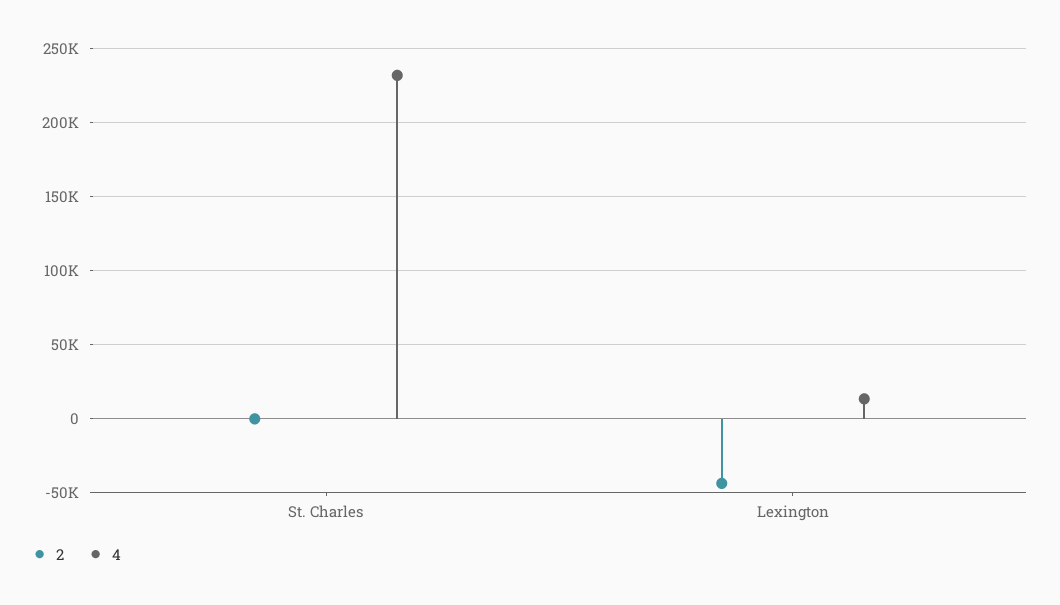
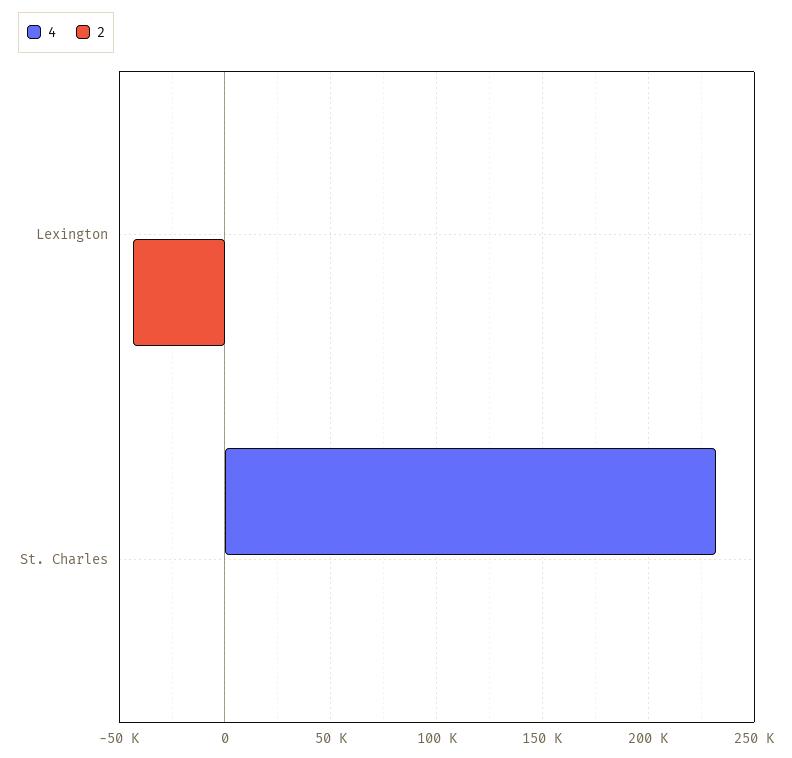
4, Lexington: 15000 -> 0

